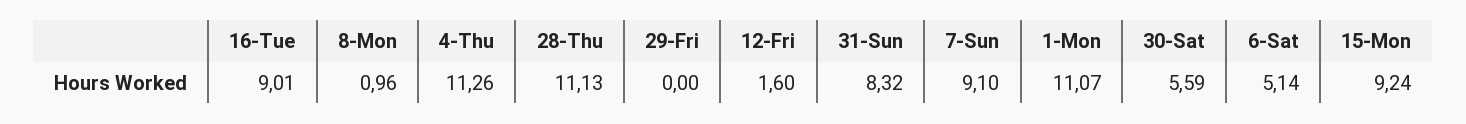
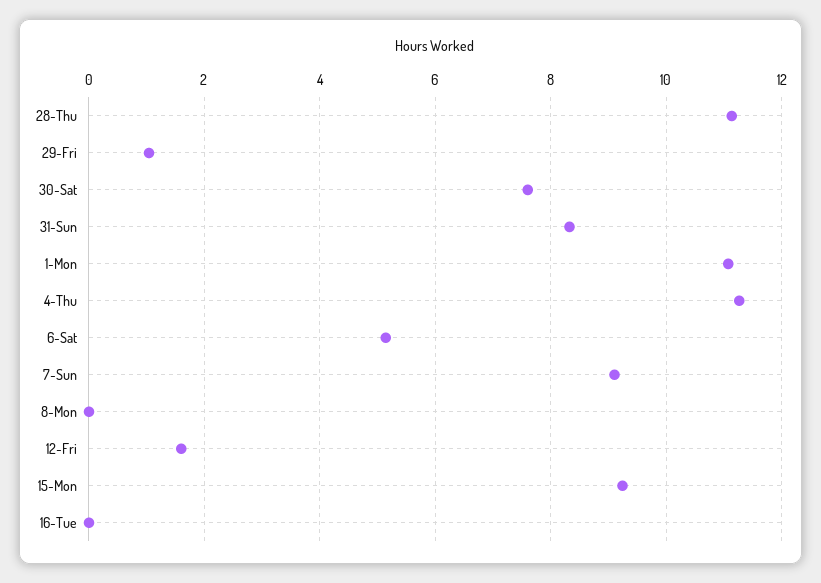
16-Tue: 9.01 -> 0
8-Mon: 0.96 -> 0
29-Fri: 0 -> 1
30-Sat: 5.59 -> 7.6

